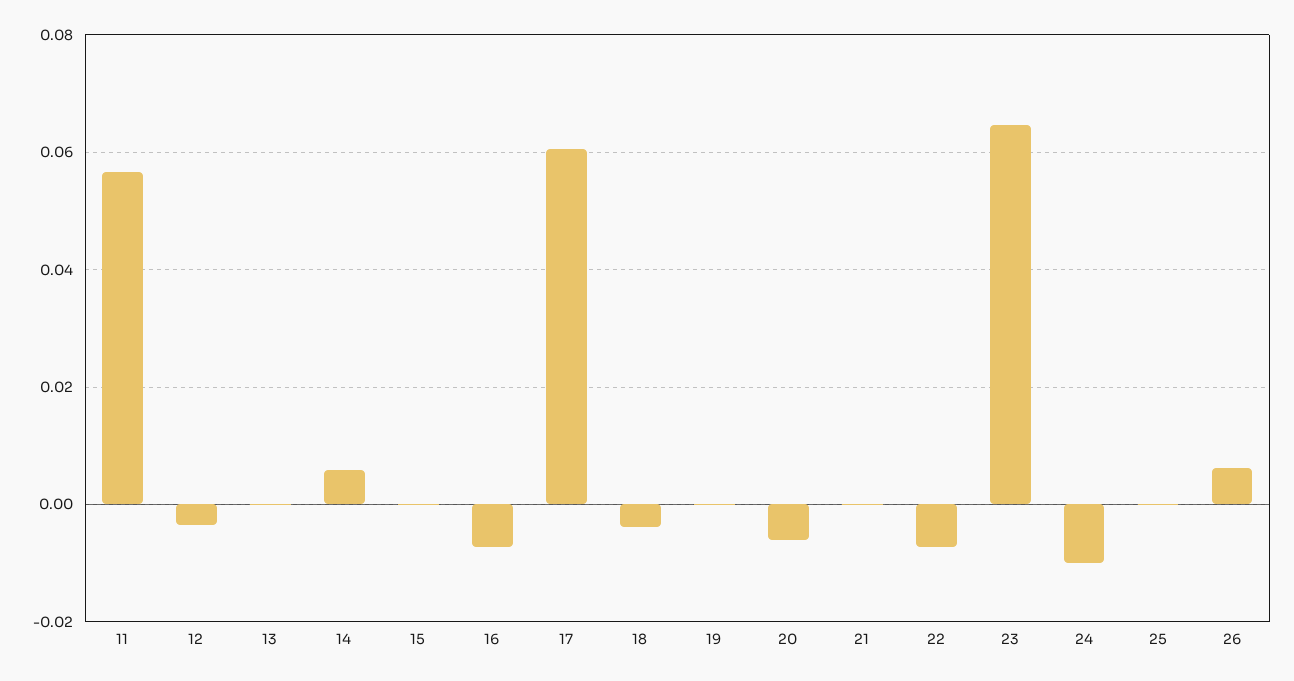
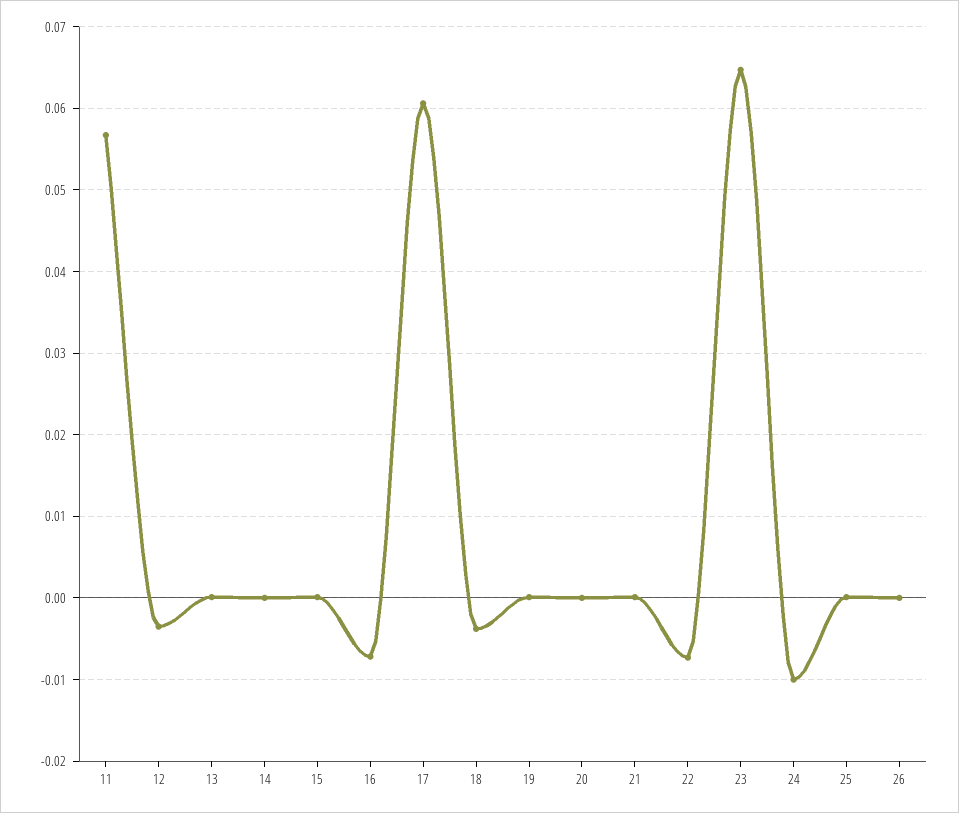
14: 0.006 -> 0
20: -0.006 -> 0
26: 0.006 -> 0

